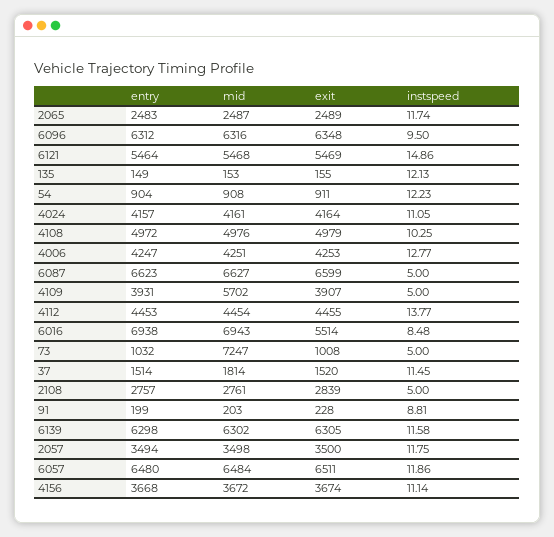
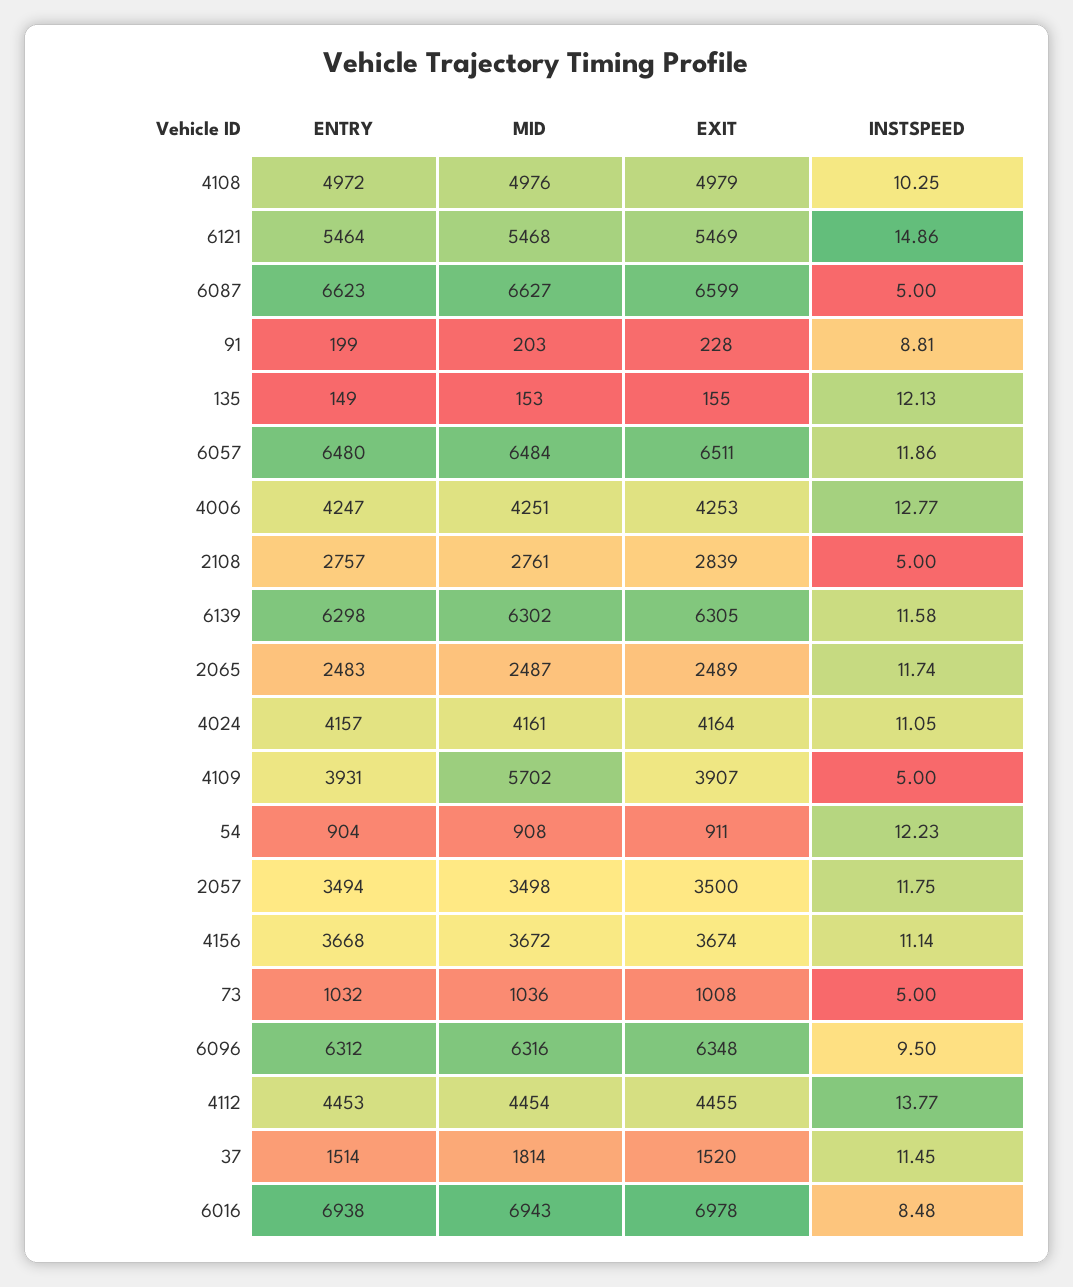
exit, 6016: 5514 -> 6978
mid, 73: 7247 -> 1036

